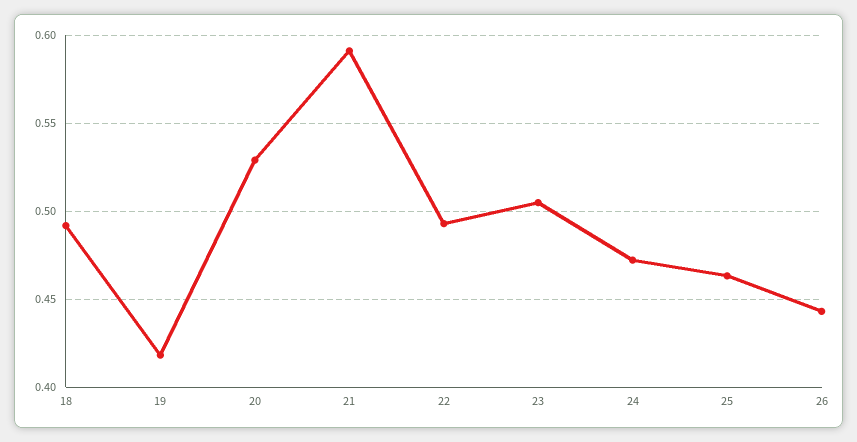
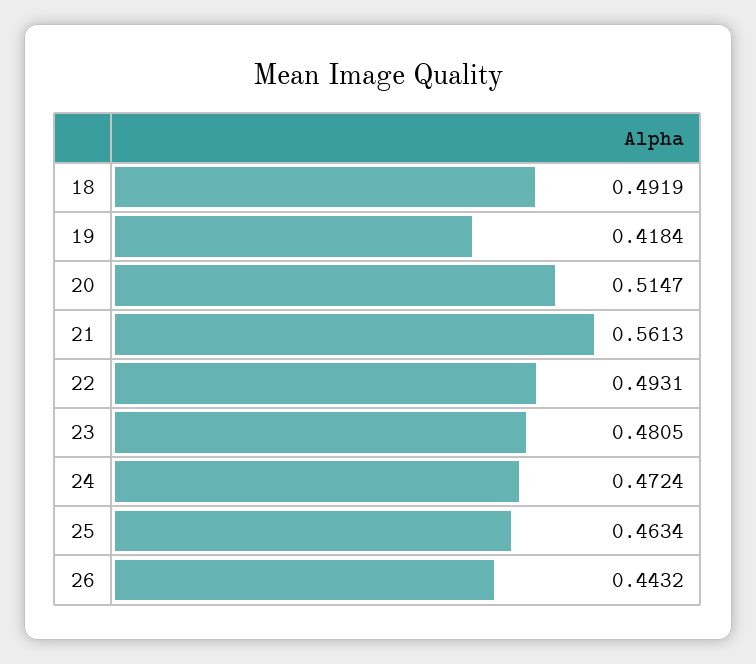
20: 0.53 -> 0.5147
21: 0.59 -> 0.5613
23: 0.505 -> 0.4805

